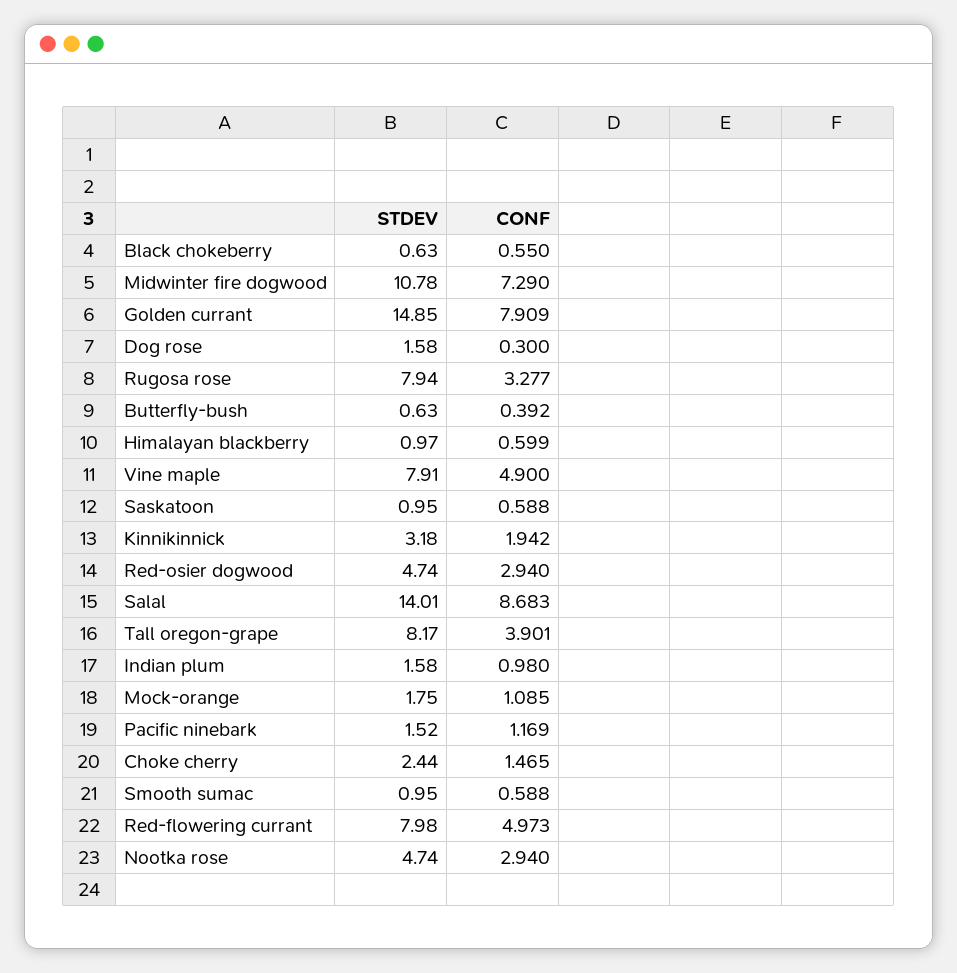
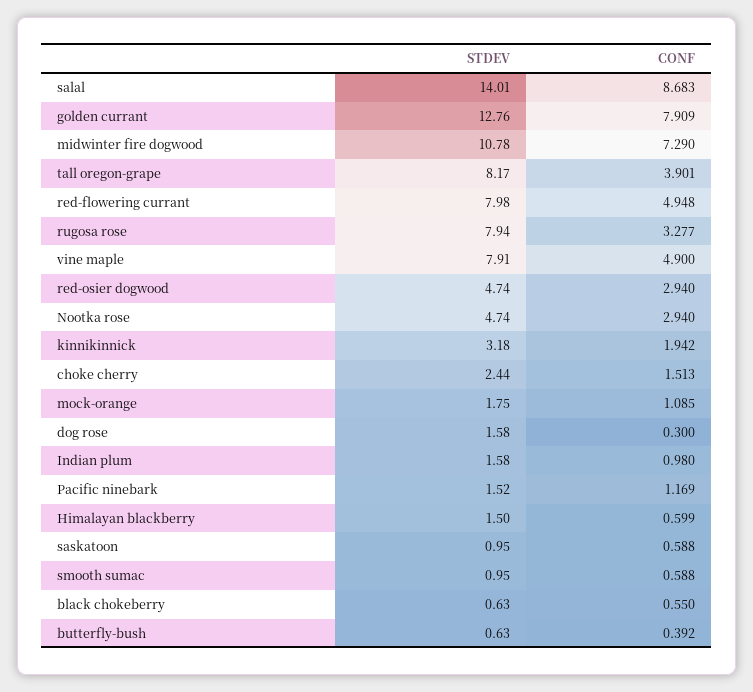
STDEV, Golden currant: 14.85 -> 12.76
STDEV, Himalayan blackberry: 0.97 -> 1.5
CONF, Choke cherry: 1.465 -> 1.513
CONF, Red-flowering currant: 4.973 -> 4.948

